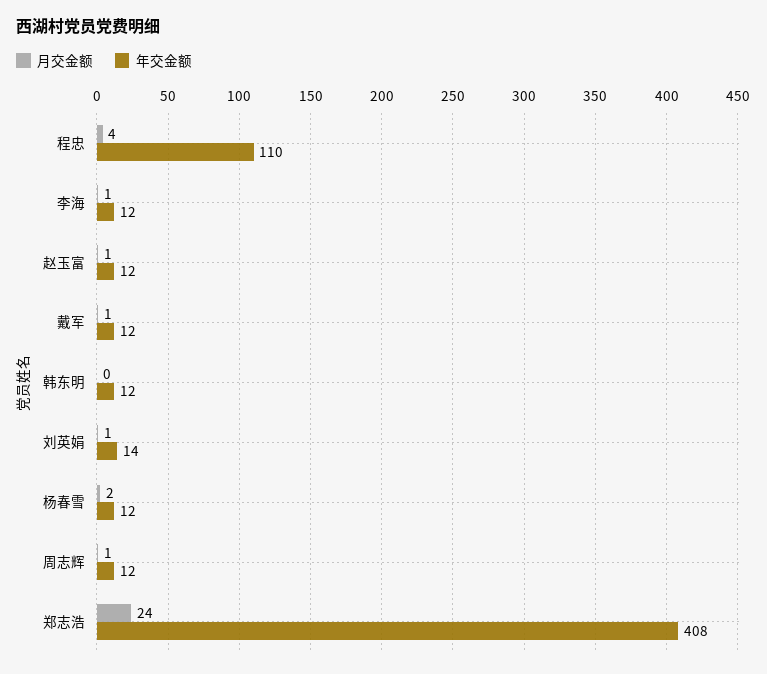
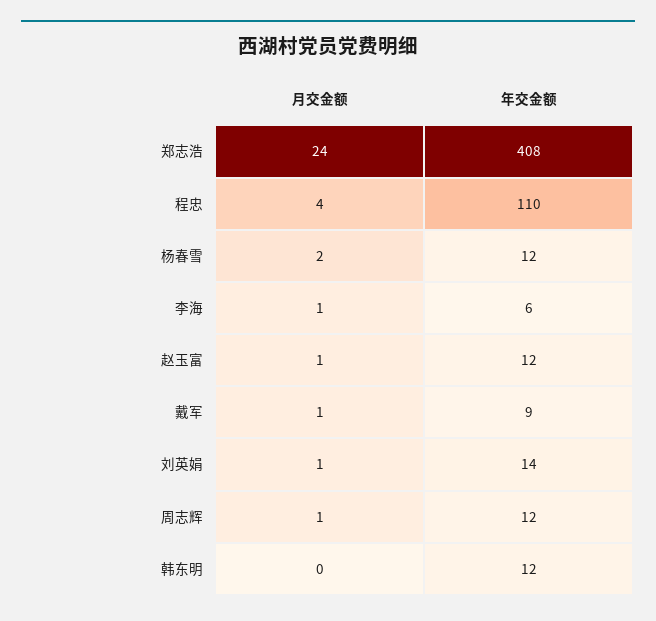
年交金额, 李海: 12 -> 6
年交金额, 戴军: 12 -> 9

